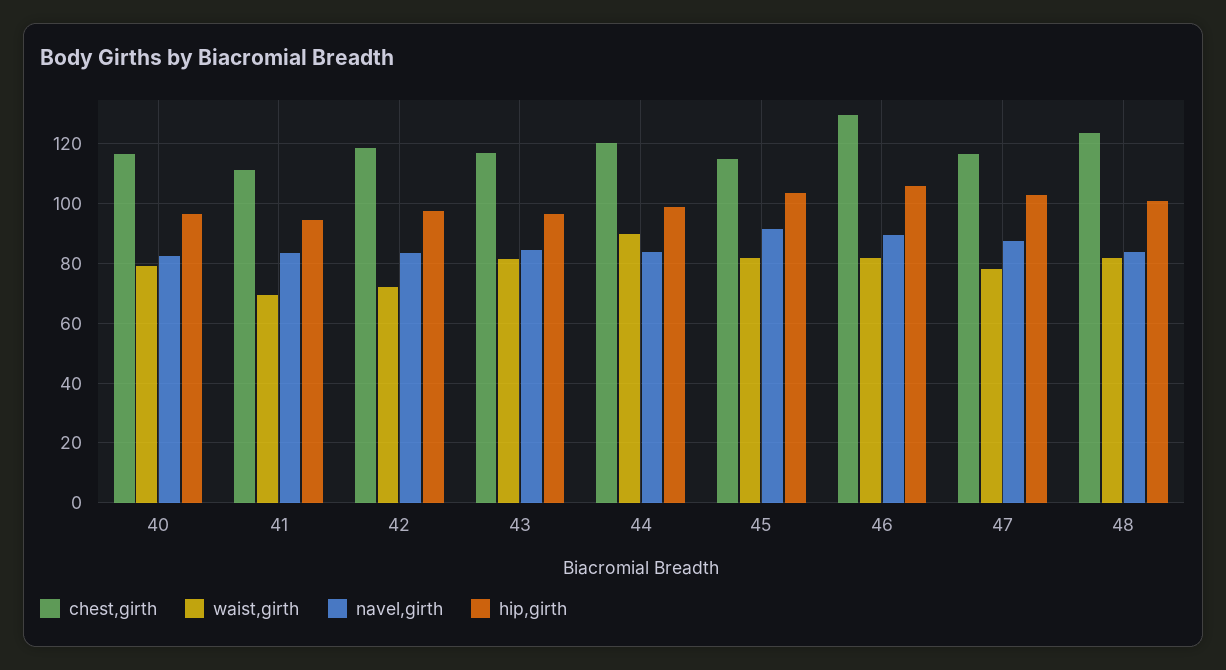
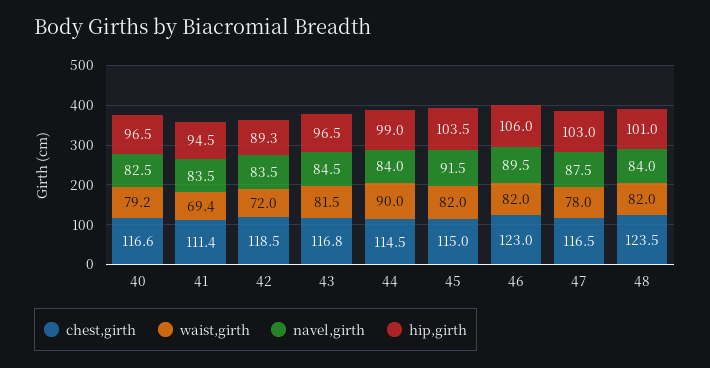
hip,girth, 42: 97.5 -> 89.3
chest,girth, 44: 120 -> 114.5
chest,girth, 46: 130 -> 123

